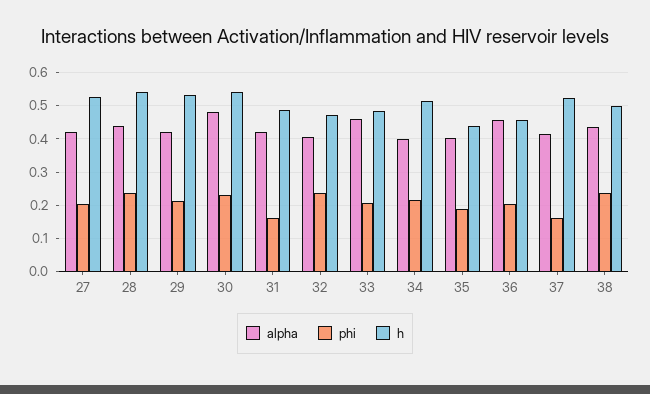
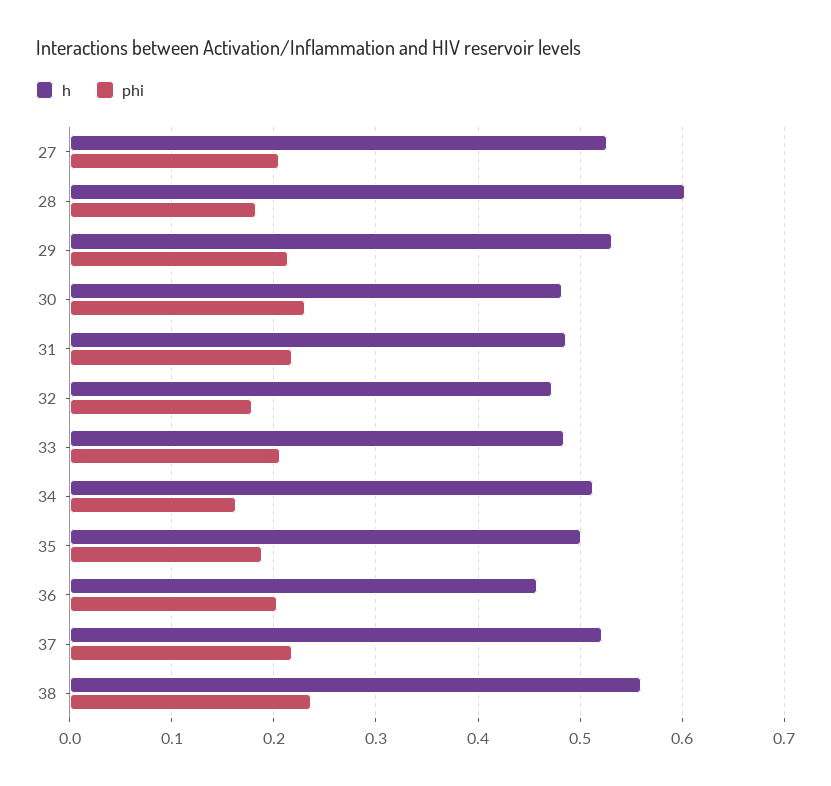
alpha, 27: 0.42 -> none
alpha, 28: 0.44 -> none
phi, 28: 0.24 -> 0.18
h, 28: 0.54 -> 0.6
alpha, 29: 0.42 -> none
alpha, 30: 0.48 -> none
h, 30: 0.54 -> 0.48
alpha, 31: 0.42 -> none
phi, 31: 0.16 -> 0.22
alpha, 32: 0.4 -> none
phi, 32: 0.24 -> 0.18
alpha, 33: 0.46 -> none
alpha, 34: 0.4 -> none
phi, 34: 0.22 -> 0.16
alpha, 35: 0.4 -> none
h, 35: 0.44 -> 0.5
alpha, 36: 0.46 -> none
alpha, 37: 0.42 -> none
phi, 37: 0.16 -> 0.22
alpha, 38: 0.44 -> none
h, 38: 0.5 -> 0.56

